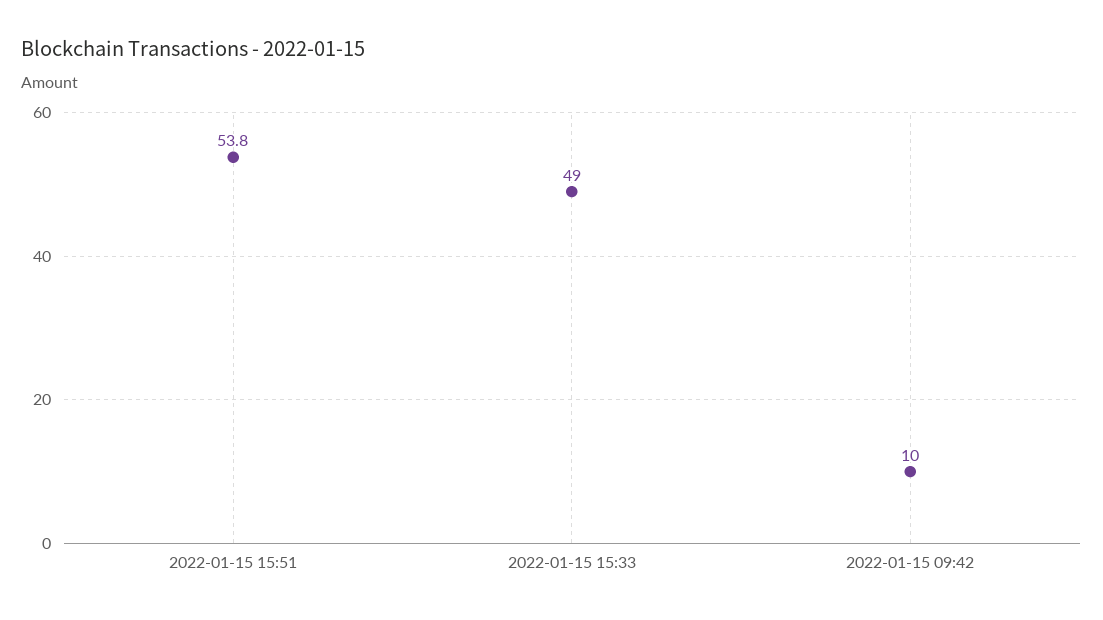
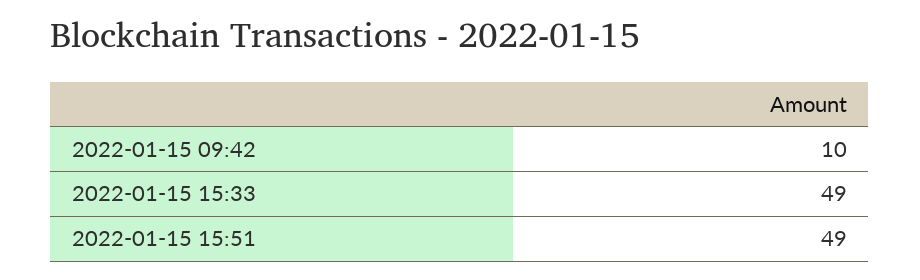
2022-01-15 15:51: 53.8 -> 49

